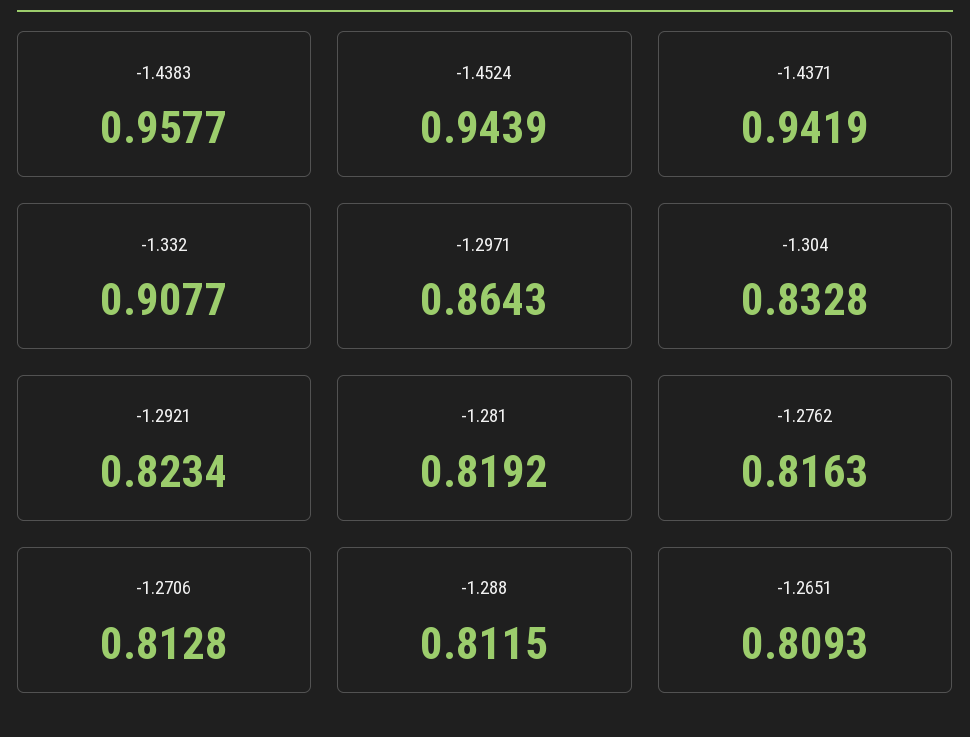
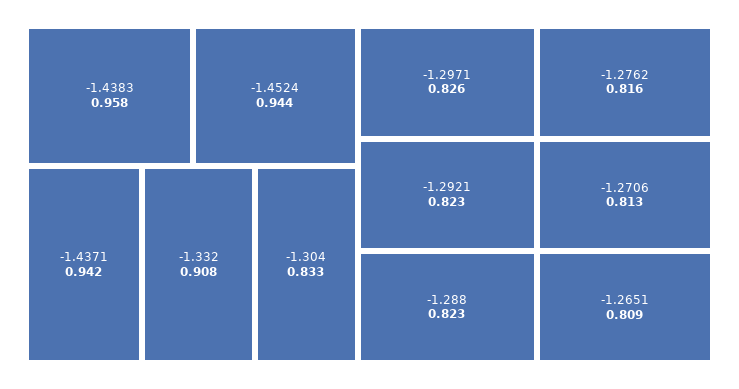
-1.2971: 0.8643 -> 0.826
-1.281: 0.8192 -> none
-1.288: 0.8115 -> 0.823

